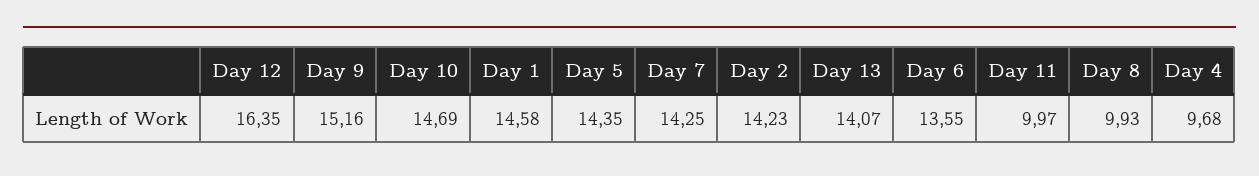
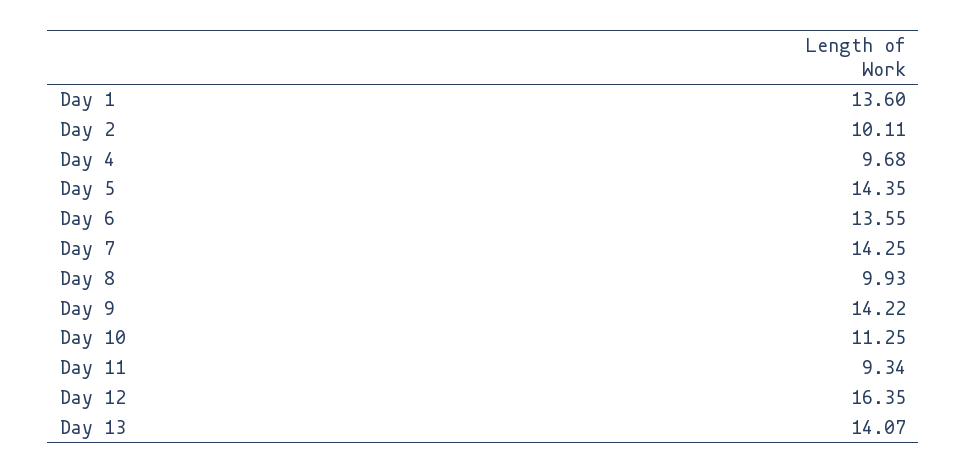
Day 9: 15.16 -> 14.22
Day 10: 14.69 -> 11.25
Day 1: 14.58 -> 13.6
Day 2: 14.23 -> 10.11
Day 11: 9.97 -> 9.34

